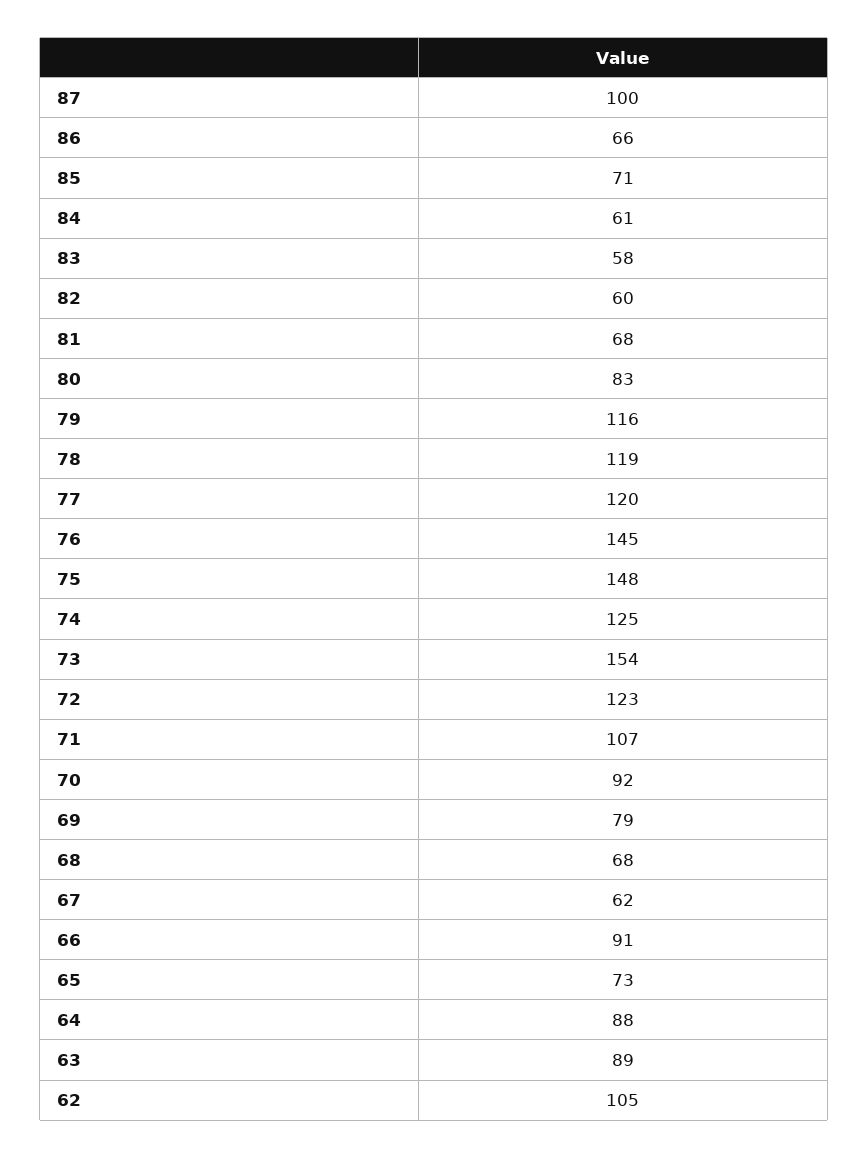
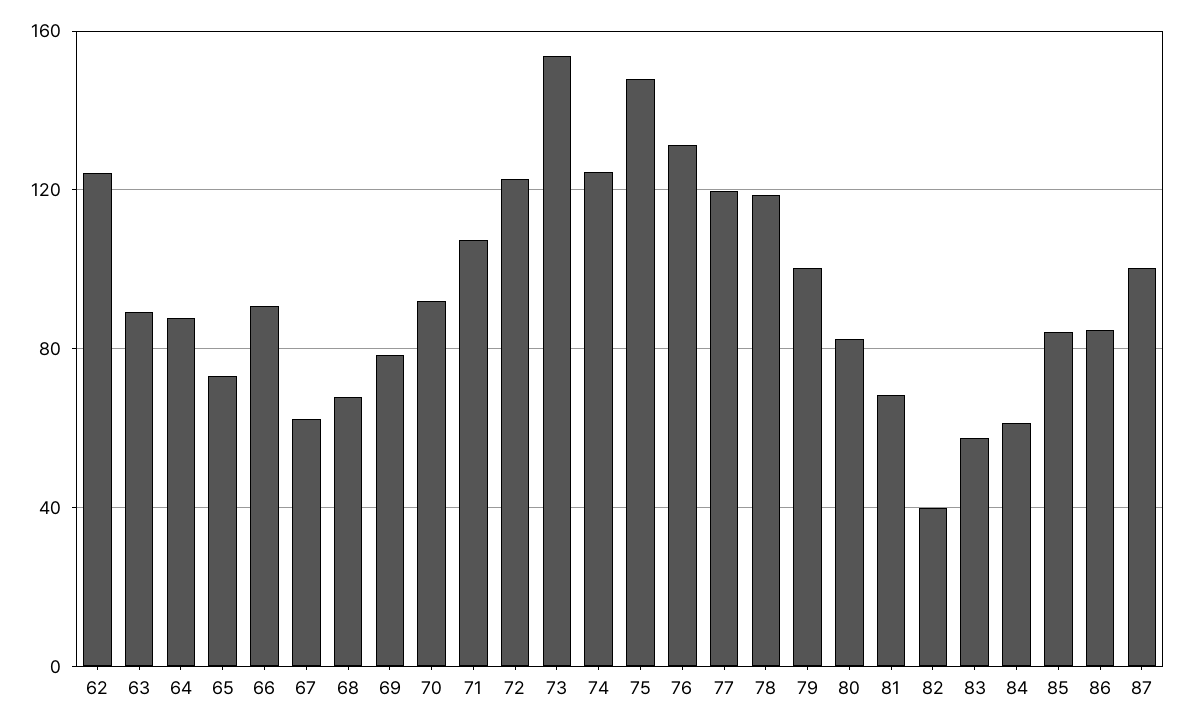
86: 66 -> 85
85: 71 -> 85
82: 60 -> 40
79: 116 -> 100
76: 145 -> 130
62: 105 -> 125

